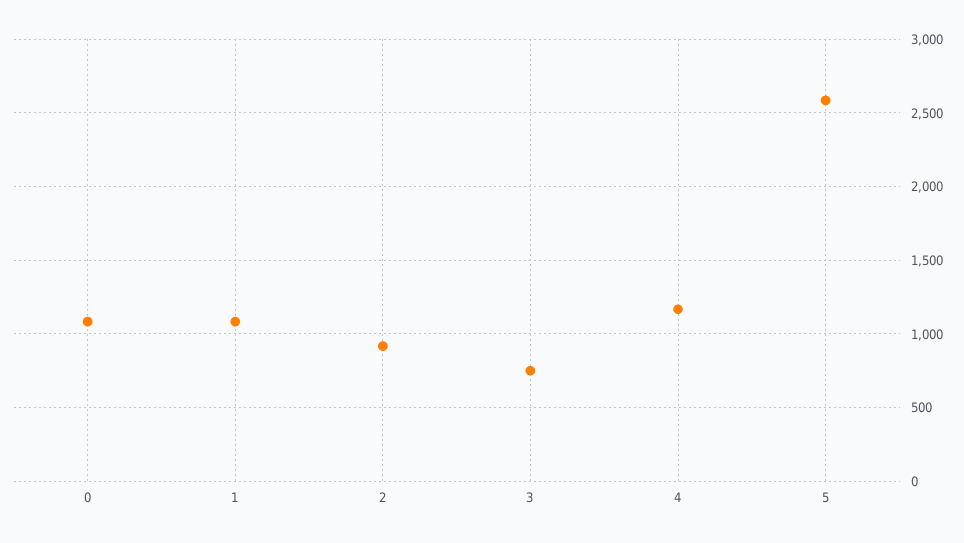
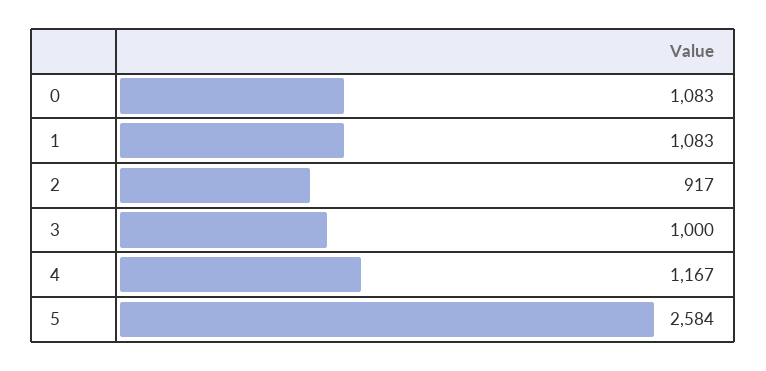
3: 750 -> 1000

